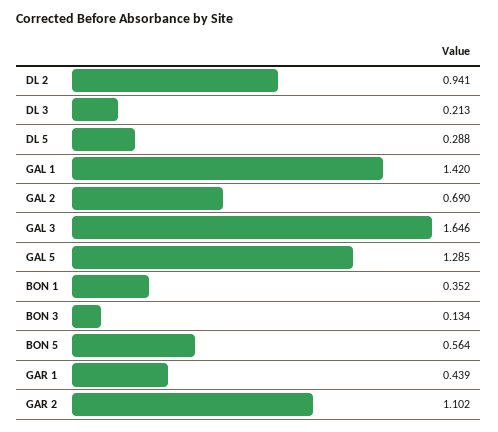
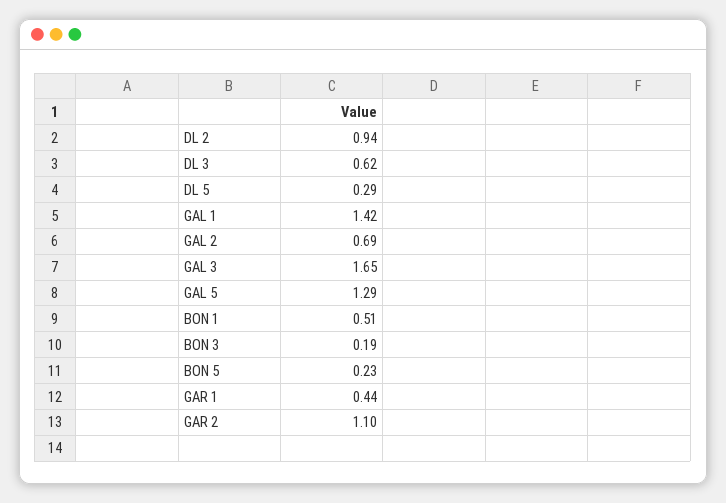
DL 3: 0.213 -> 0.62
BON 1: 0.352 -> 0.51
BON 3: 0.134 -> 0.19
BON 5: 0.564 -> 0.23

